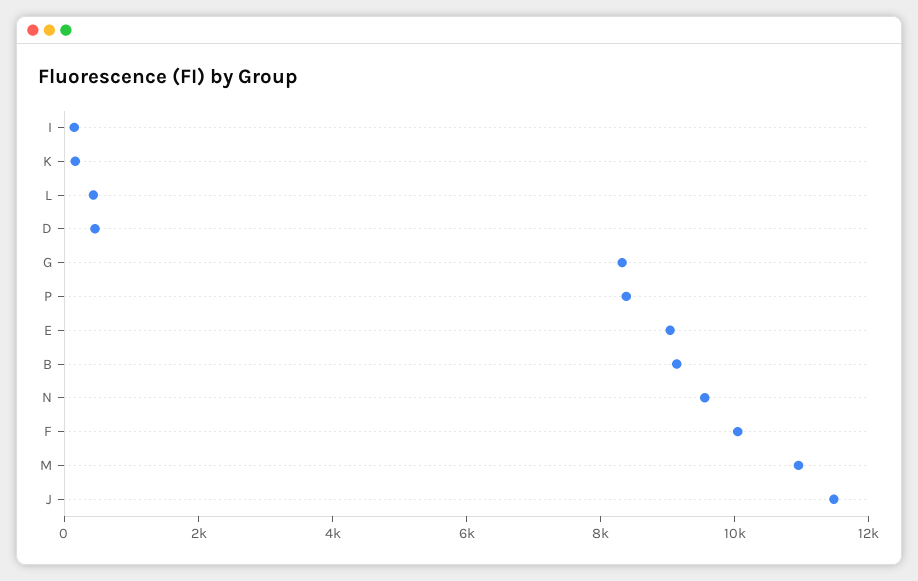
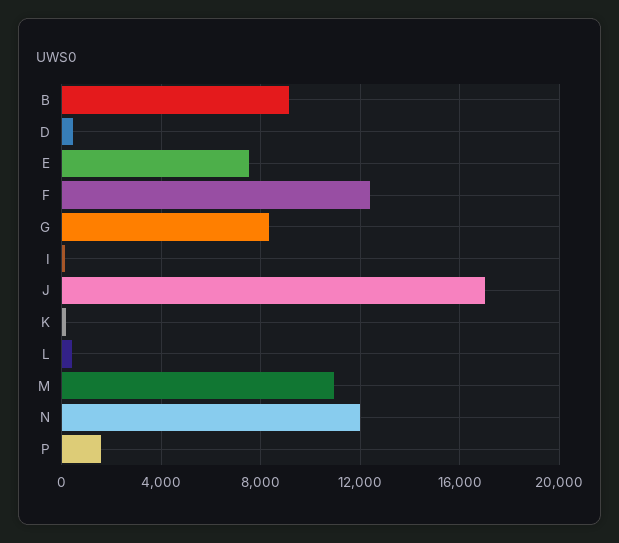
P: 8500 -> 1500
E: 9000 -> 7500
N: 9500 -> 12000
F: 10000 -> 12500
J: 11500 -> 17000

